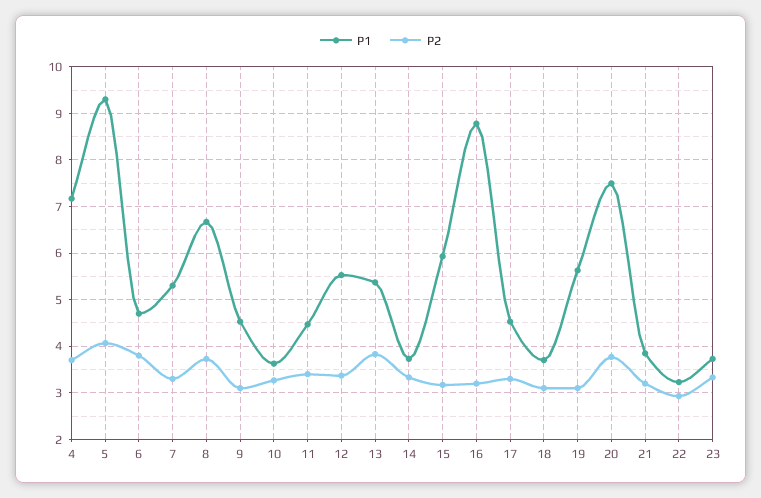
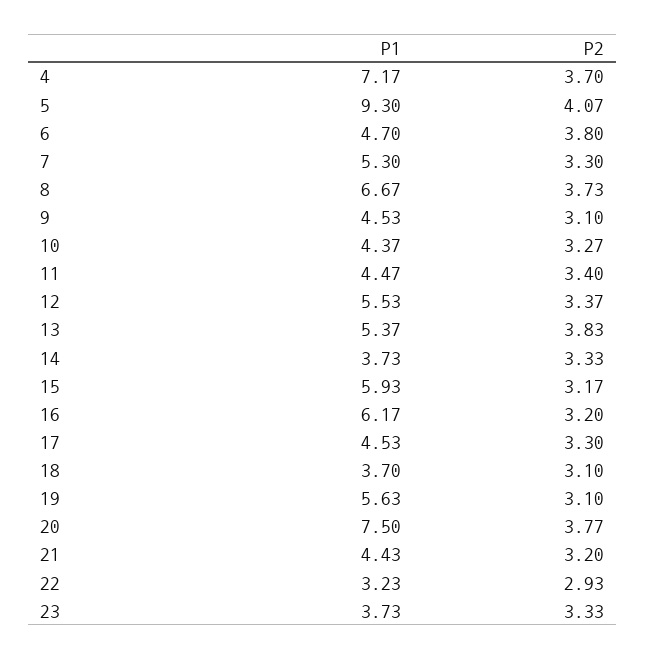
P1, 10: 3.6 -> 4.37
P1, 16: 8.8 -> 6.17
P1, 21: 3.8 -> 4.43

